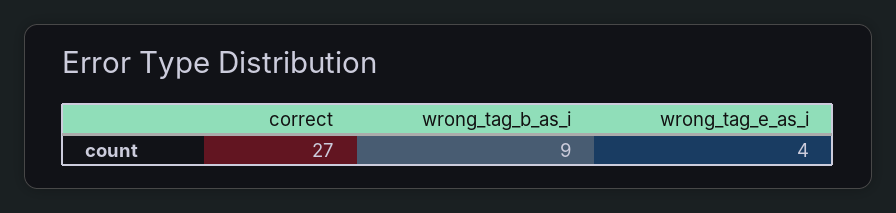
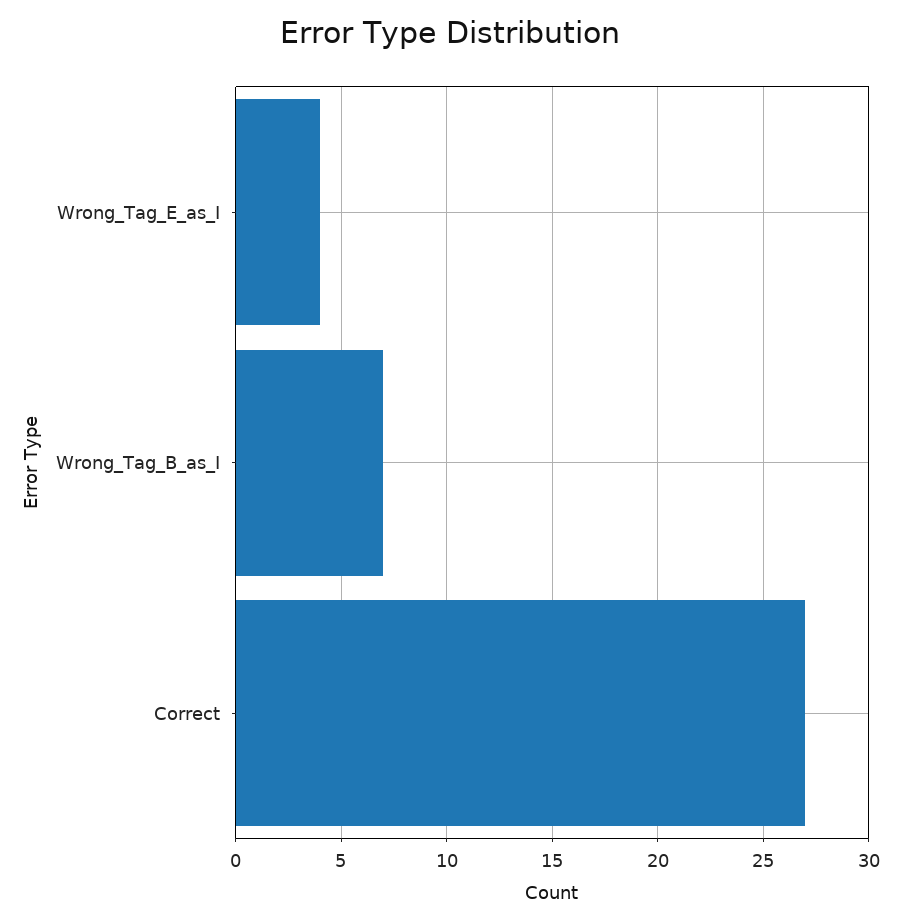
wrong_tag_b_as_i: 9 -> 7

